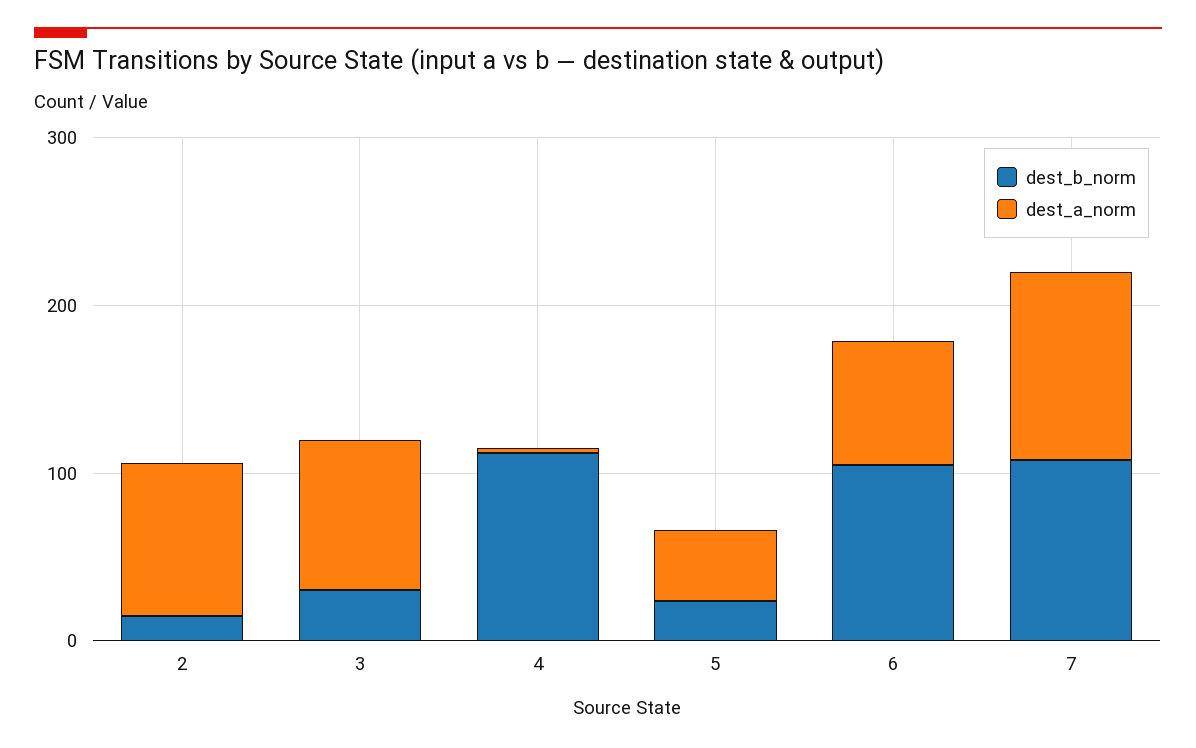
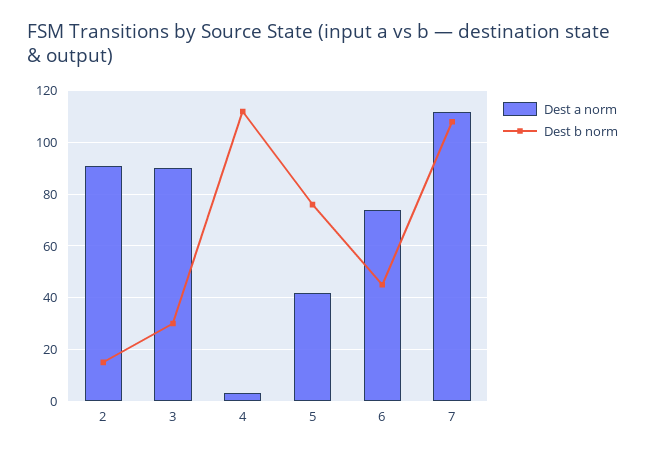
dest_b_norm, 5: 20 -> 75
dest_b_norm, 6: 100 -> 45

